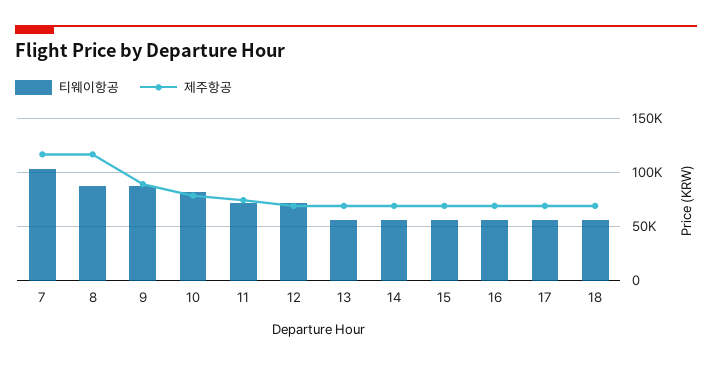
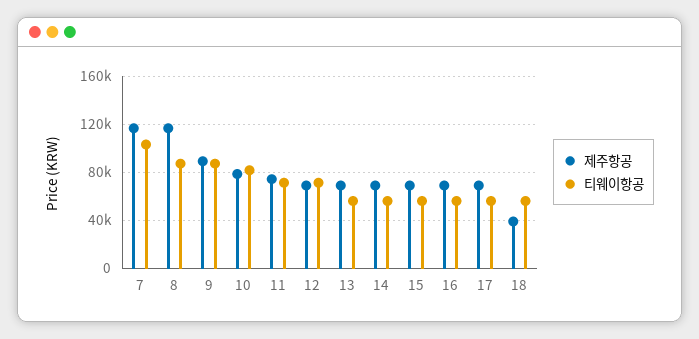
제주항공, 18: 70000 -> 40000

